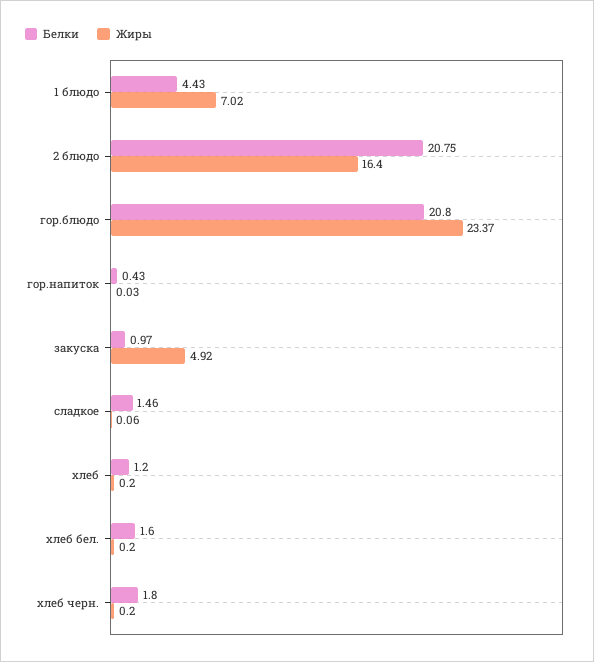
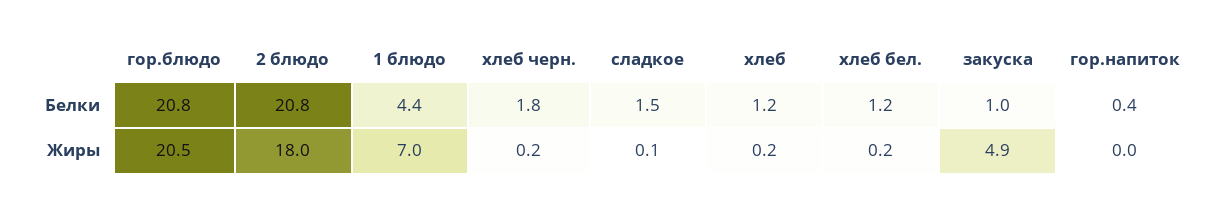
Жиры, 2 блюдо: 16.4 -> 18
Жиры, гор.блюдо: 23.37 -> 20.5
Белки, хлеб бел.: 1.6 -> 1.2

